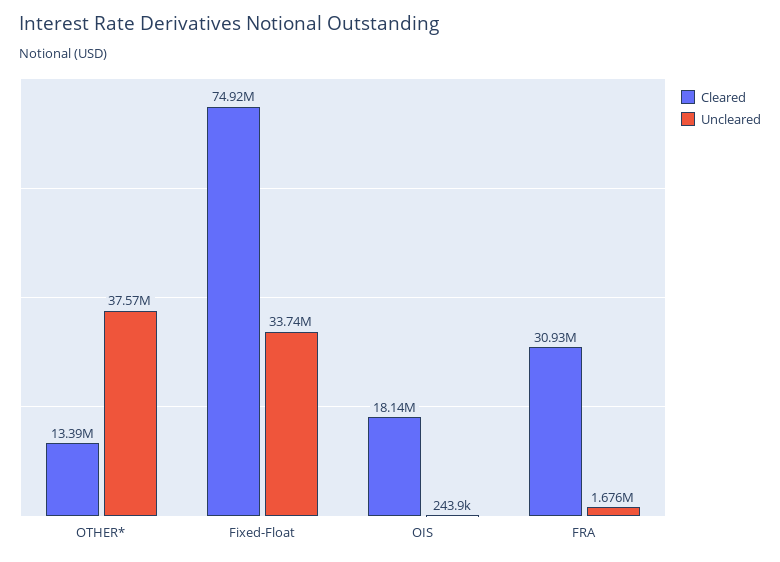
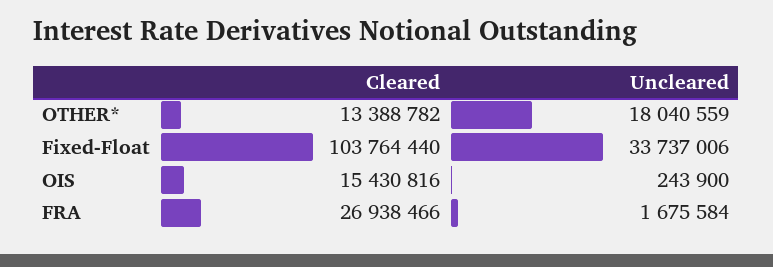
Uncleared, OTHER*: 37570000 -> 18040559
Cleared, Fixed-Float: 74920000 -> 103764440
Cleared, OIS: 18140000 -> 15430816
Cleared, FRA: 30930000 -> 26938466

